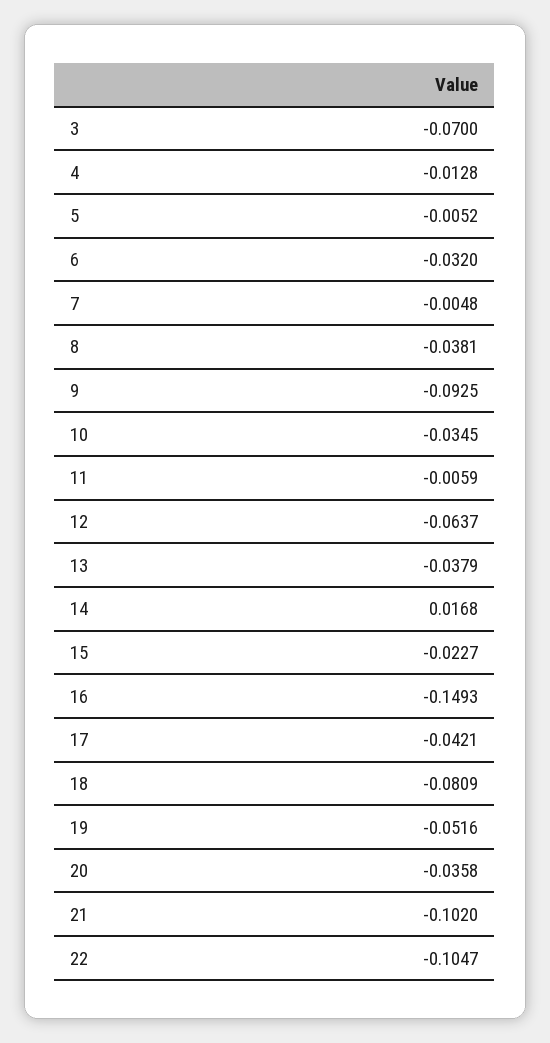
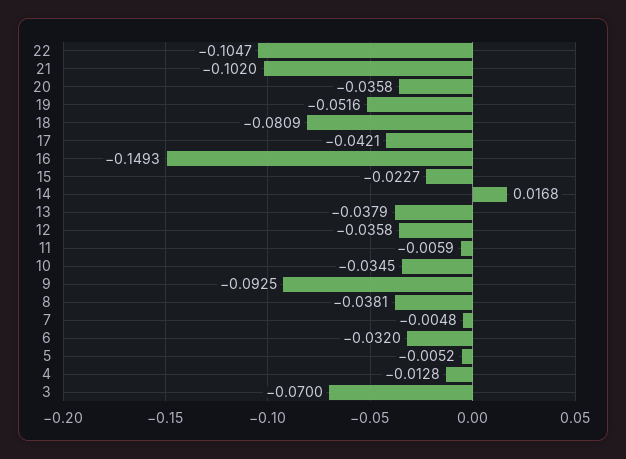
12: -0.0637 -> -0.0358

